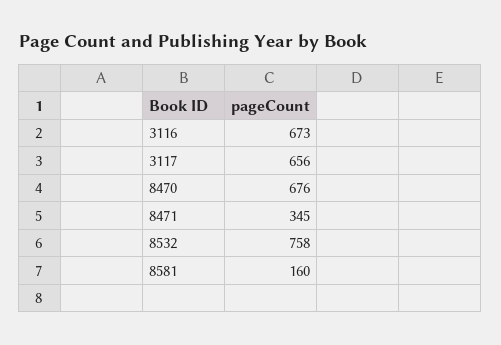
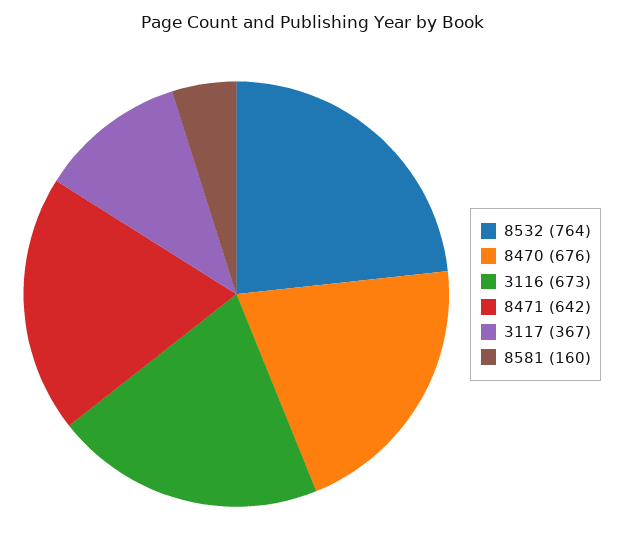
3117: 656 -> 367
8471: 345 -> 642
8532: 758 -> 764

